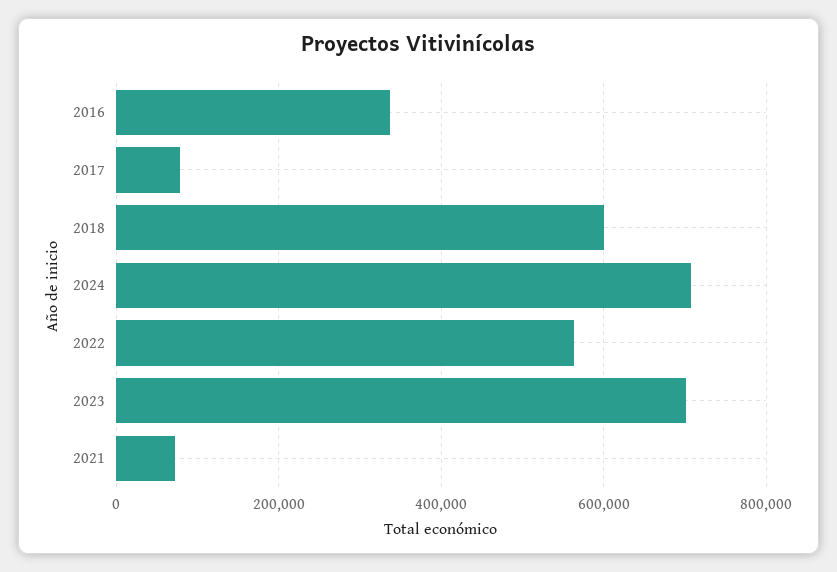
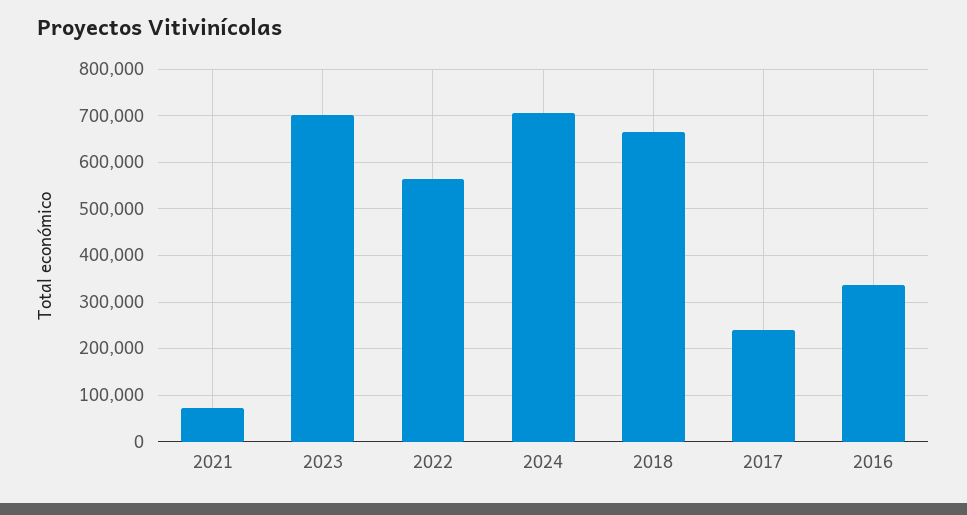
2017: 80000 -> 240000
2018: 600000 -> 660000

